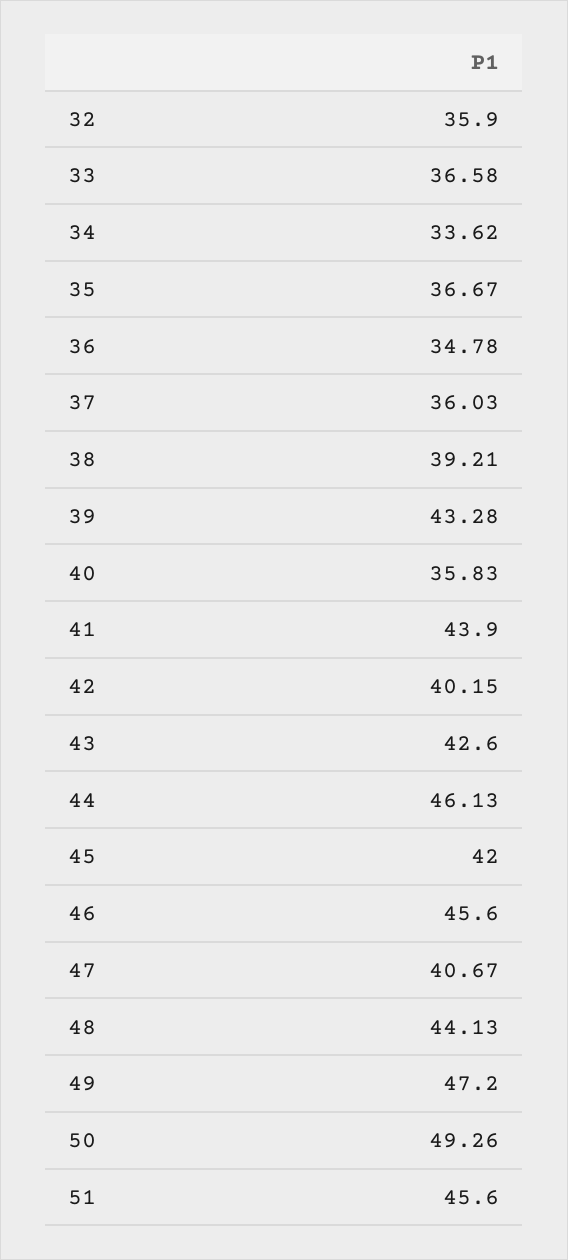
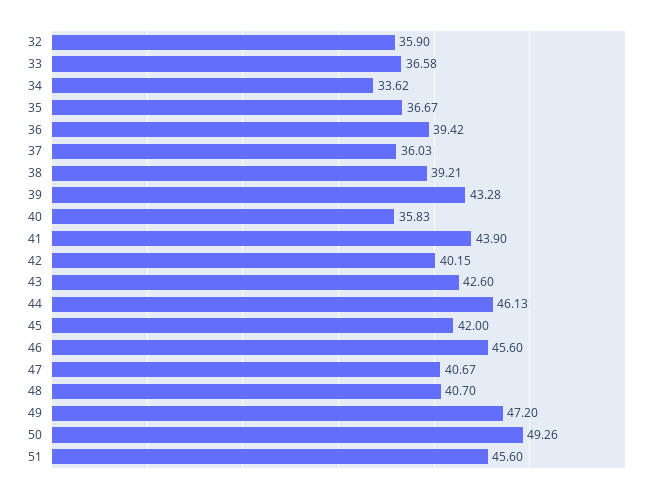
36: 34.78 -> 39.42
48: 44.13 -> 40.7

